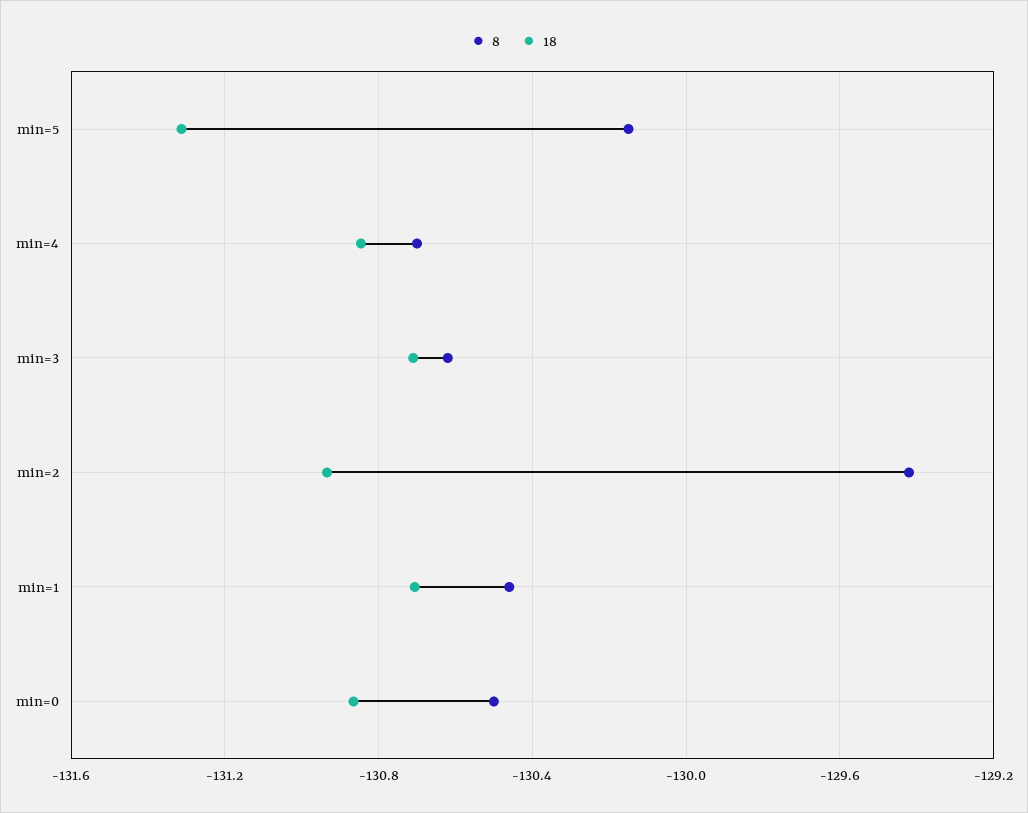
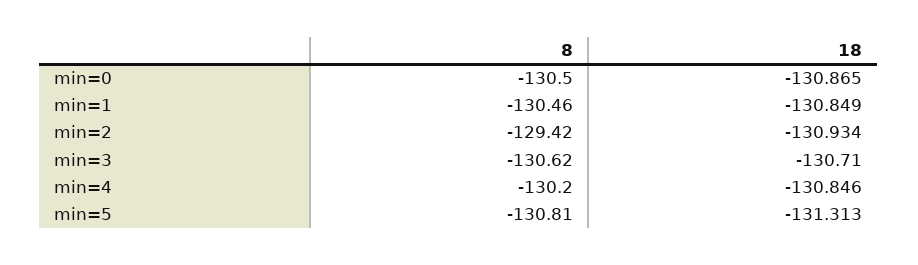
8, min=5: -130.15 -> -130.81
8, min=4: -130.7 -> -130.2
18, min=1: -130.7 -> -130.849

